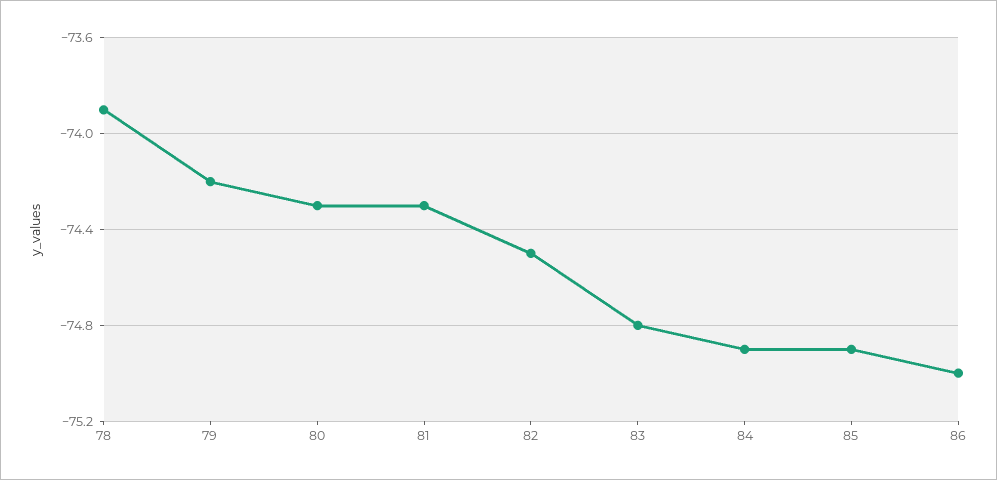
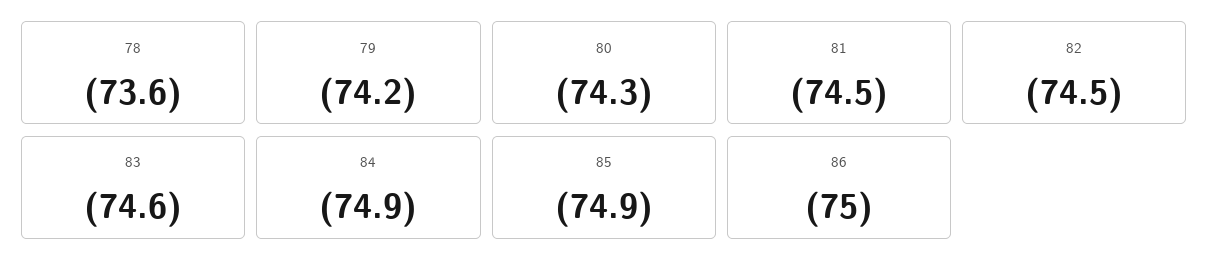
78: -73.9 -> -73.6
81: -74.3 -> -74.5
83: -74.8 -> -74.6

